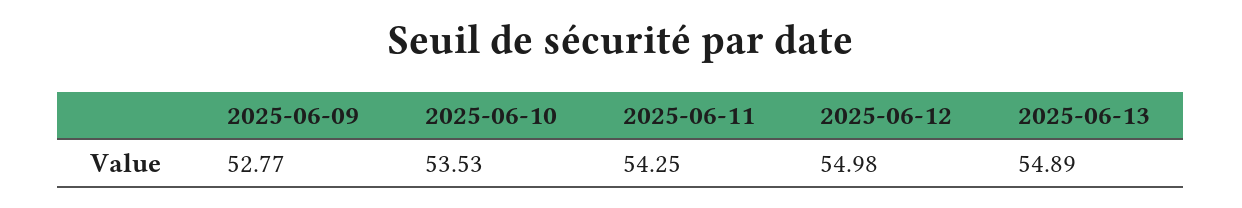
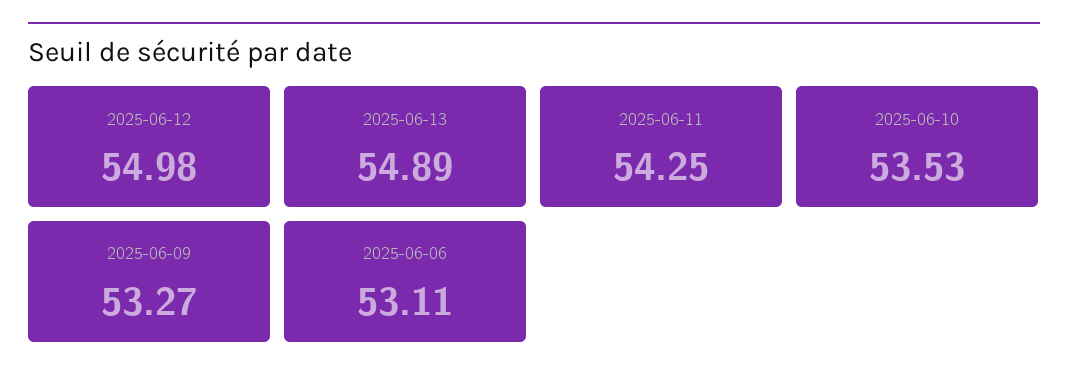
2025-06-09: 52.77 -> 53.27
2025-06-06: none -> 53.11

